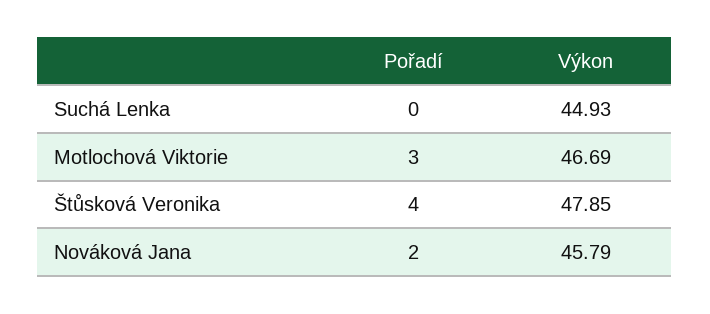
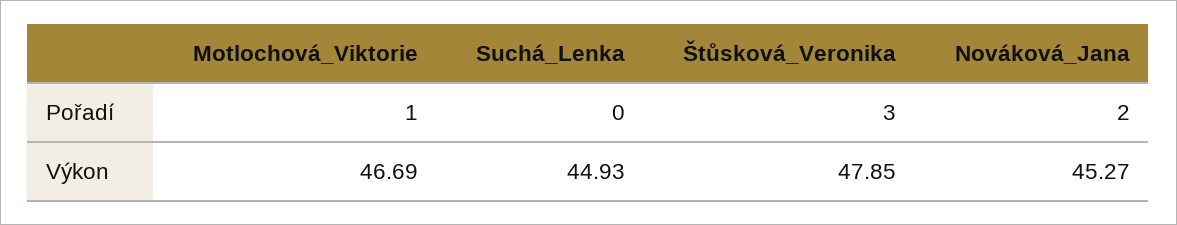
Pořadí, Motlochová Viktorie: 3 -> 1
Pořadí, Štůsková Veronika: 4 -> 3
Výkon, Nováková Jana: 45.79 -> 45.27

